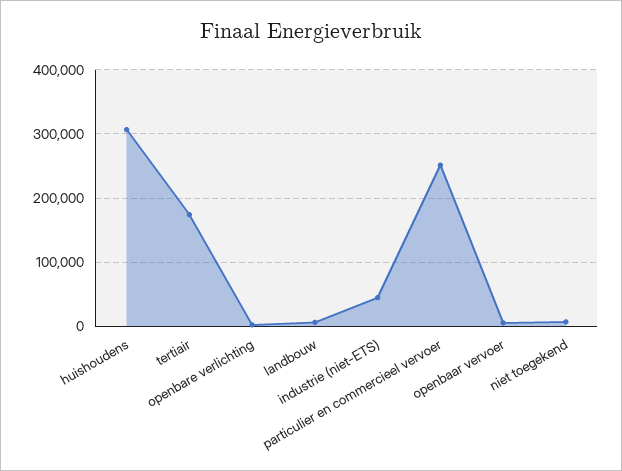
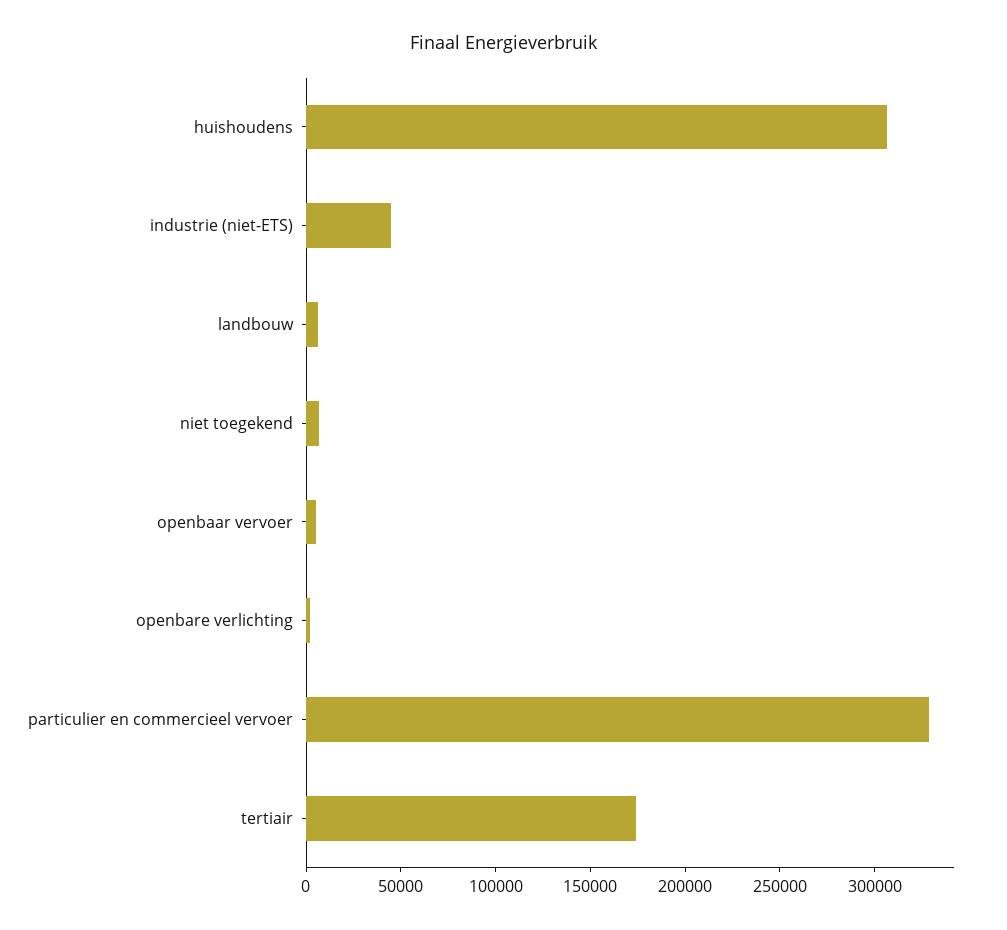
particulier en commercieel vervoer: 250000 -> 330000

